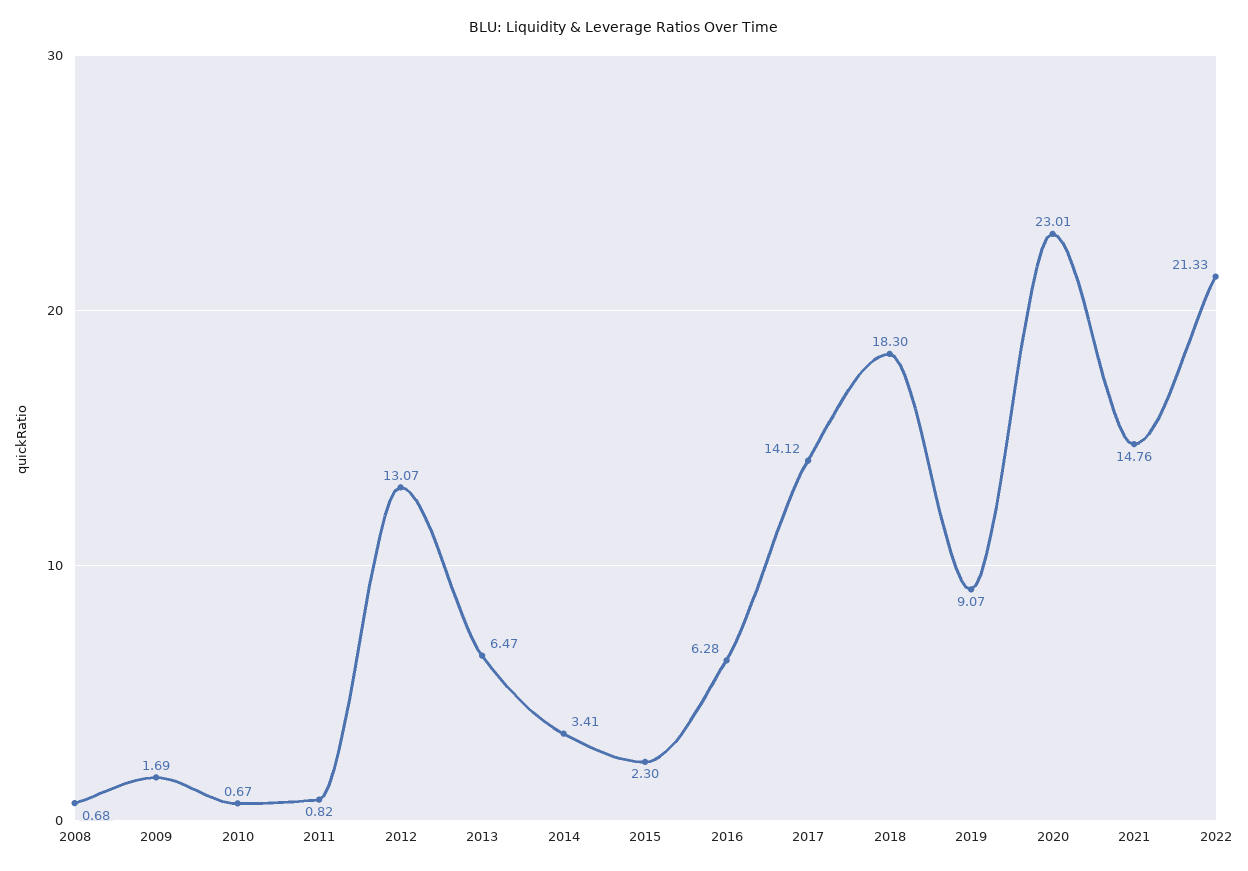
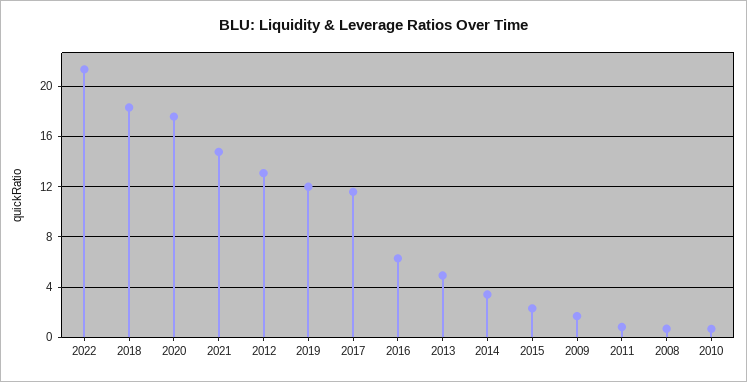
2013: 6.47 -> 5
2017: 14.12 -> 11.5
2019: 9.07 -> 12
2020: 23.01 -> 17.5

